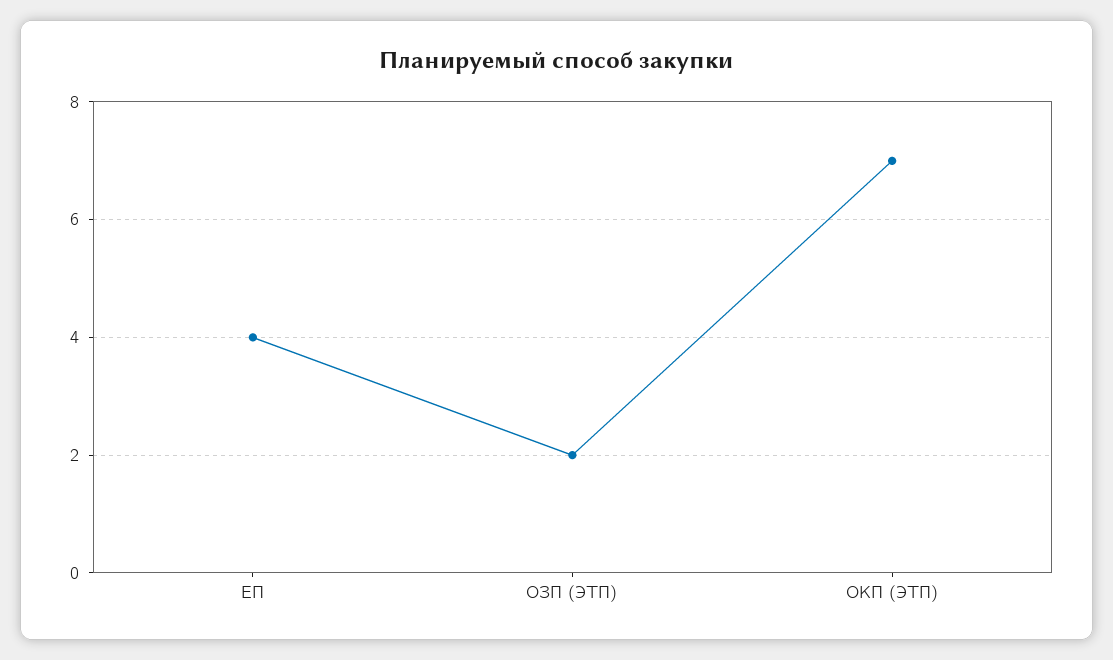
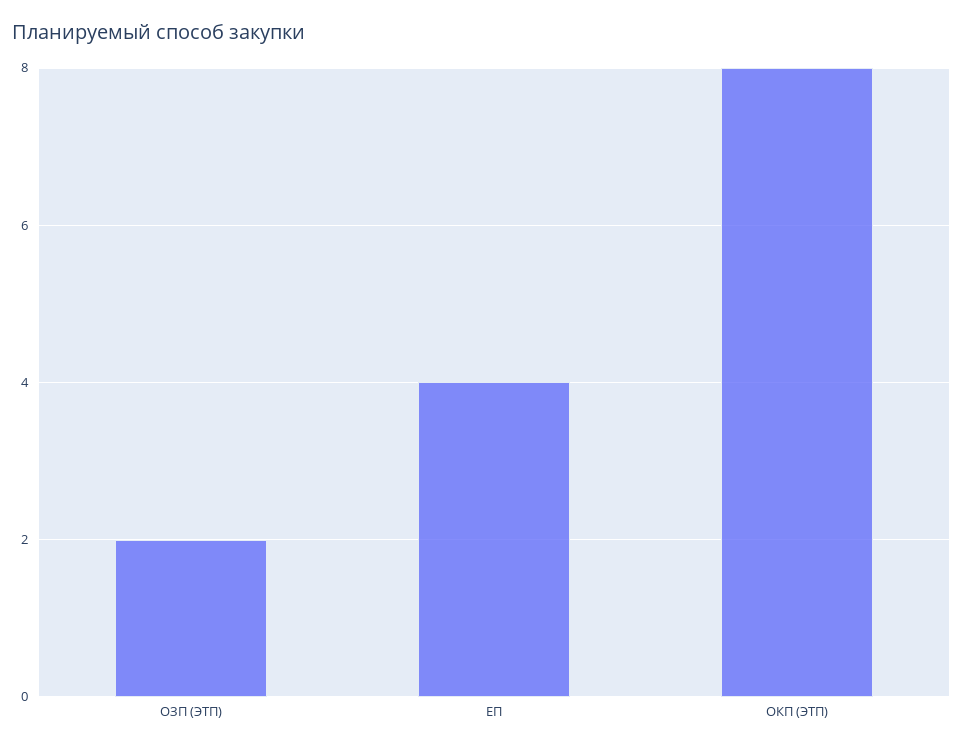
ОКП (ЭТП): 7 -> 8

